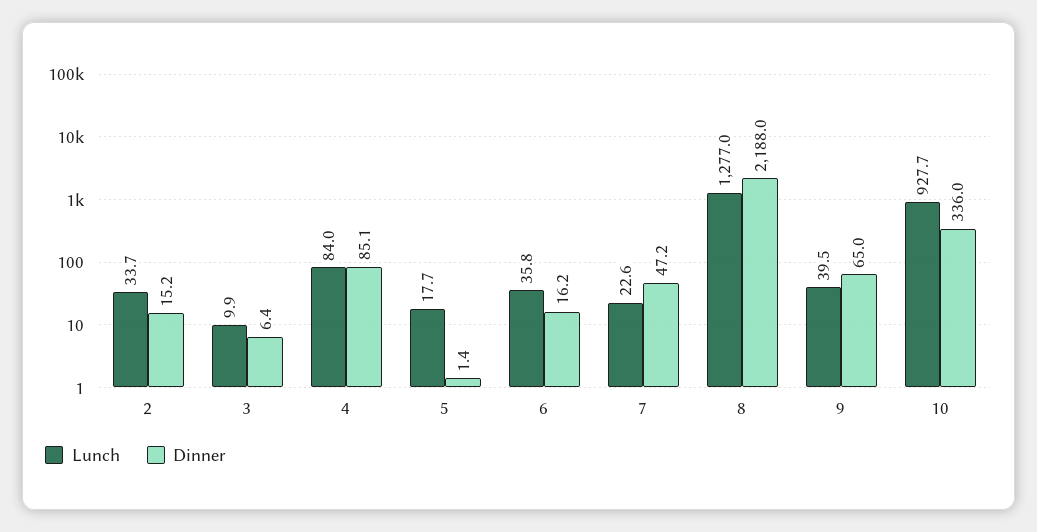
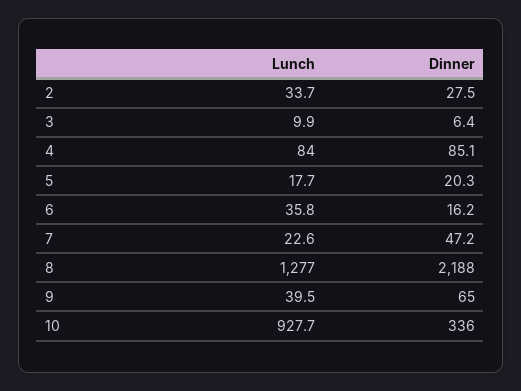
Dinner, 2: 15.2 -> 27.5
Dinner, 5: 1.4 -> 20.3

